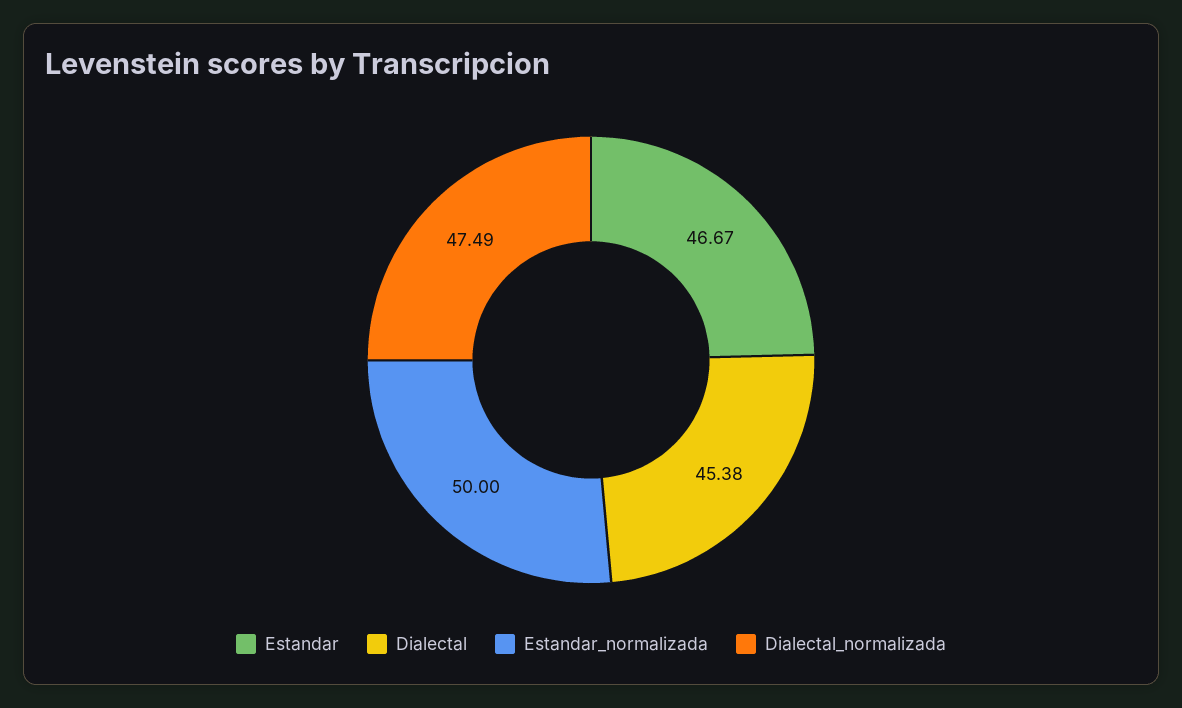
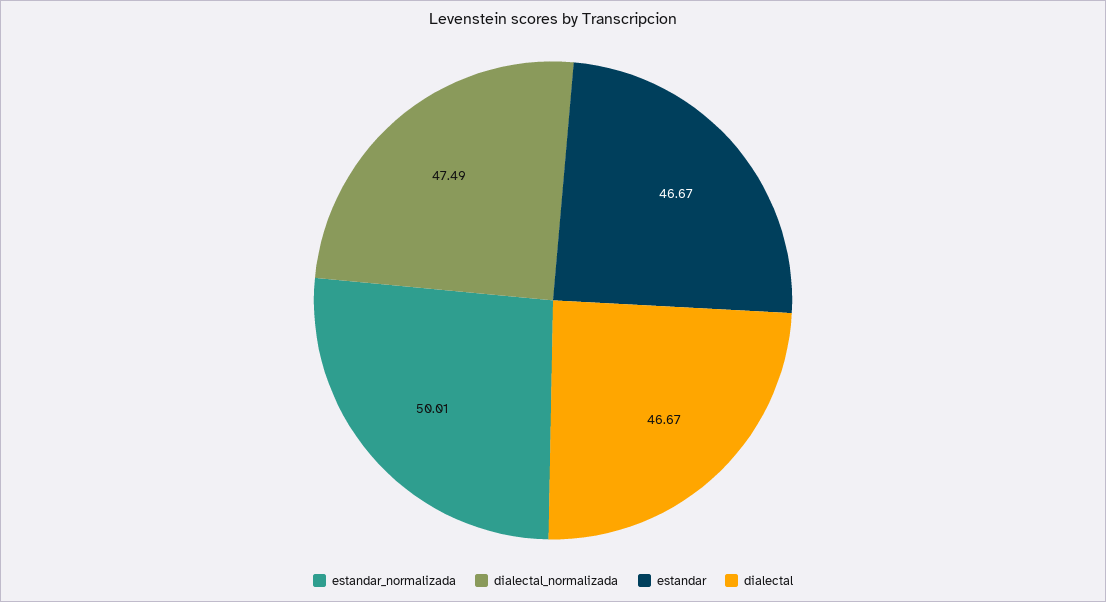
Dialectal: 45.38 -> 46.67
Estandar_normalizada: 50 -> 50.01

